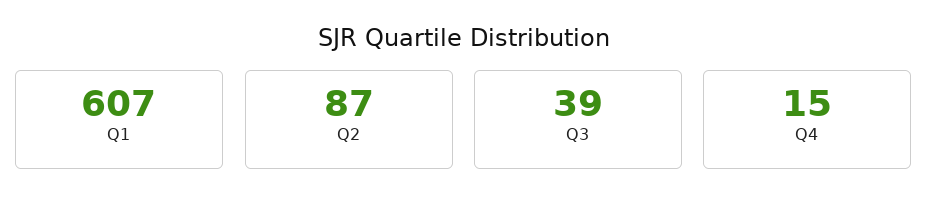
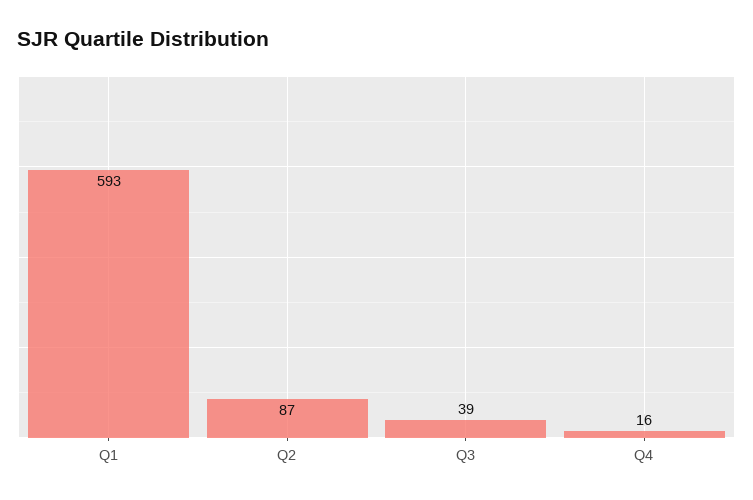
Q1: 607 -> 593
Q4: 15 -> 16

